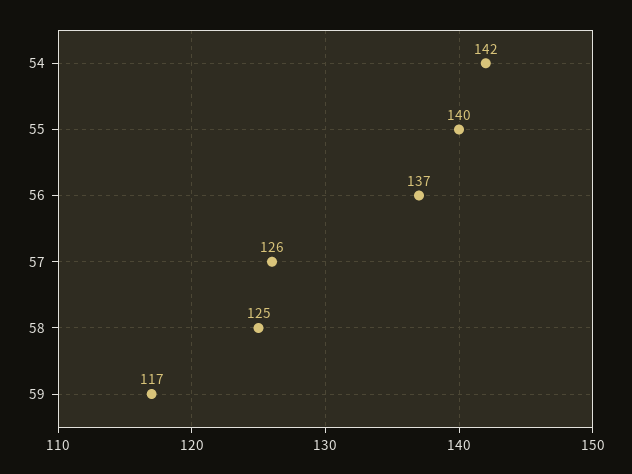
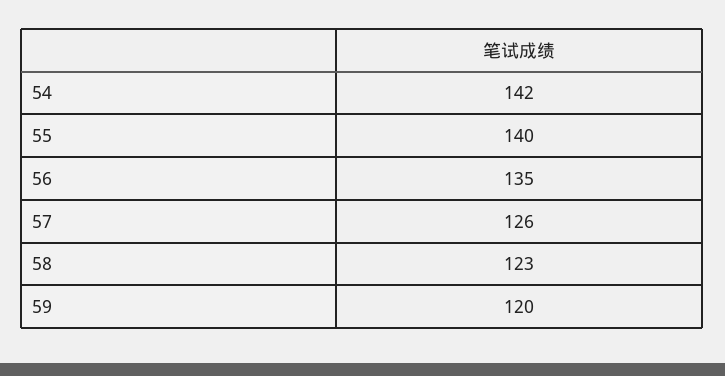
56: 137 -> 135
58: 125 -> 123
59: 117 -> 120

